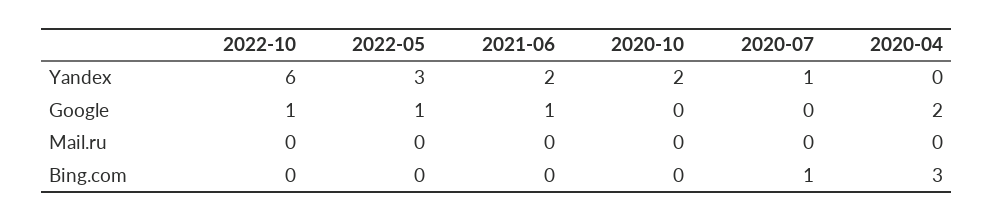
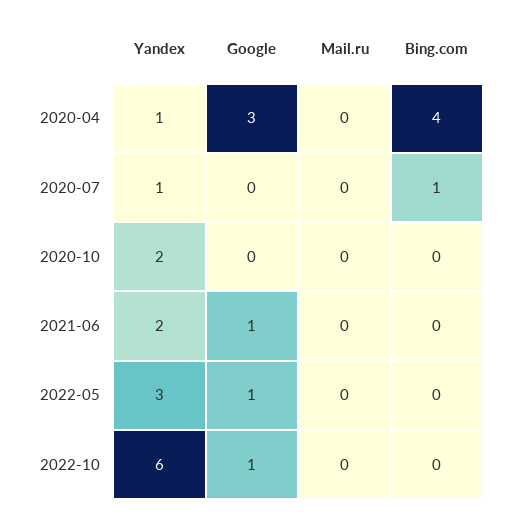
2020-04, Yandex: 0 -> 1
2020-04, Google: 2 -> 3
2020-04, Bing.com: 3 -> 4

